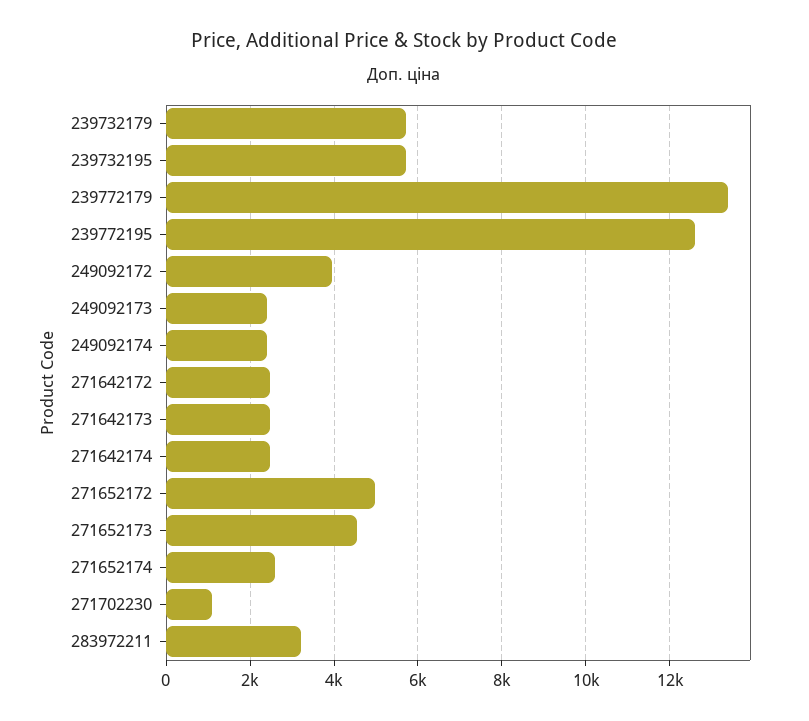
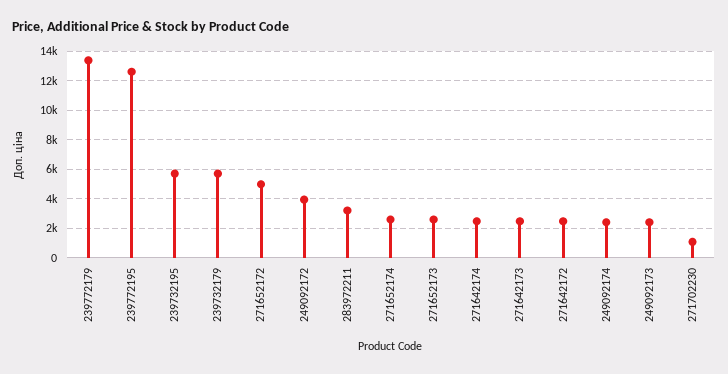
271652173: 4600 -> 2500

